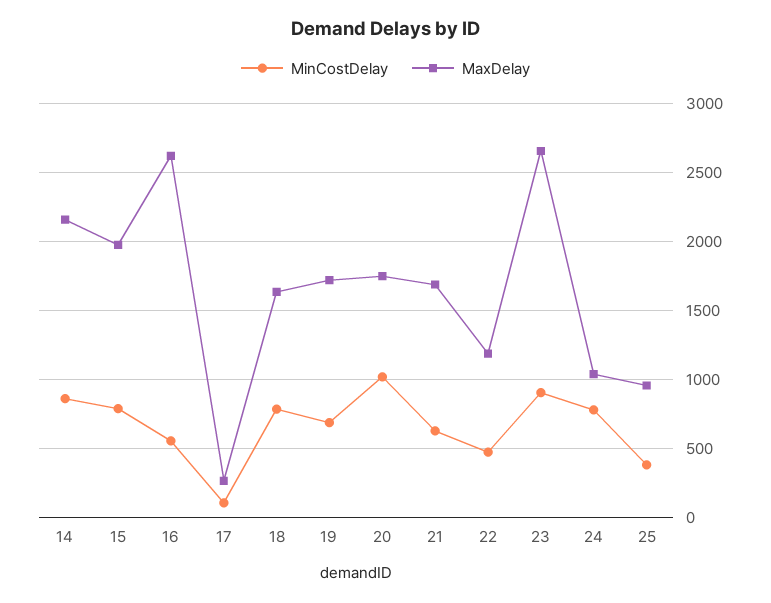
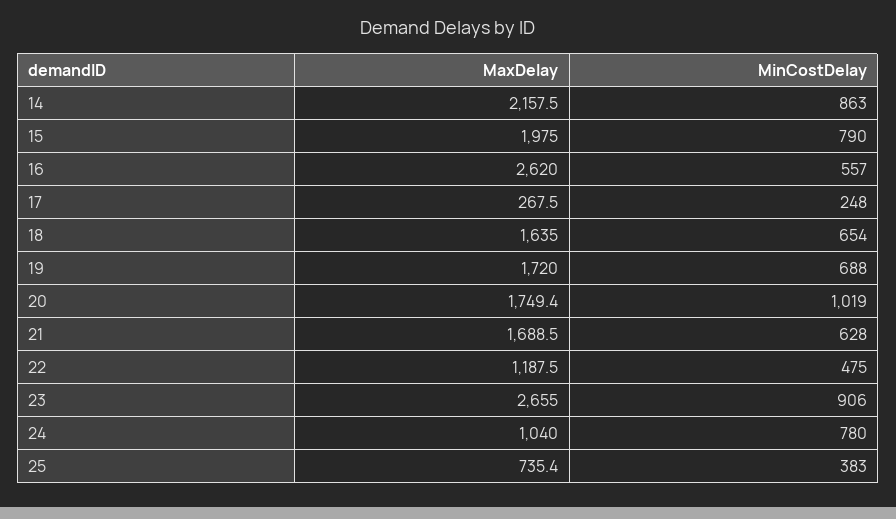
MinCostDelay, 17: 100 -> 248
MinCostDelay, 18: 800 -> 654
MaxDelay, 25: 950 -> 735.4

